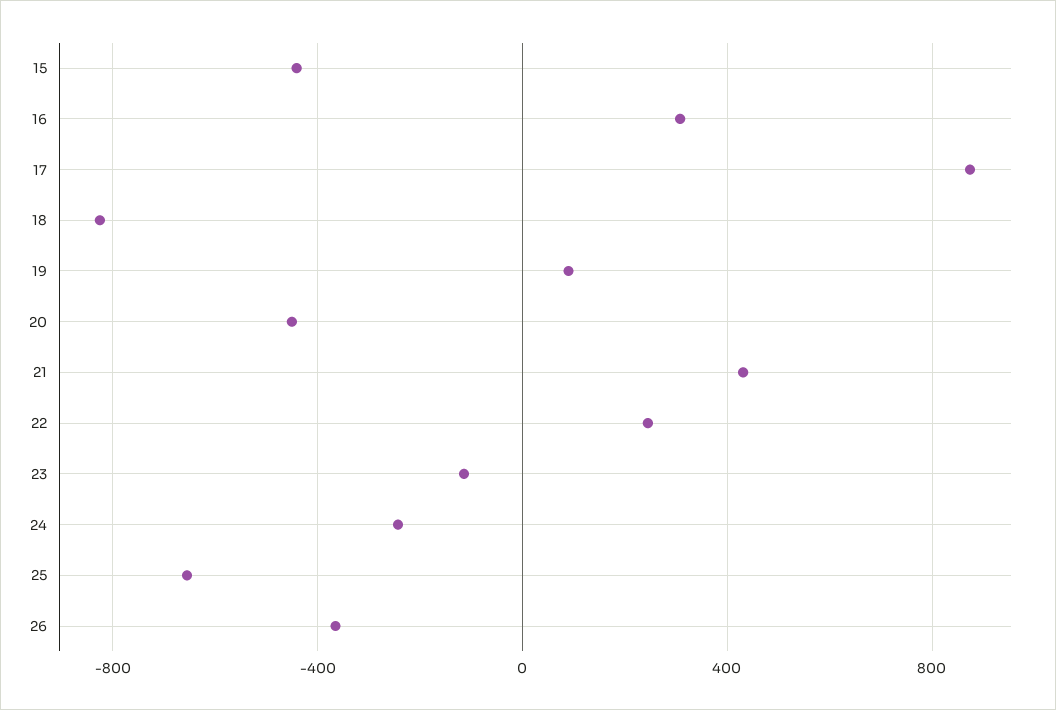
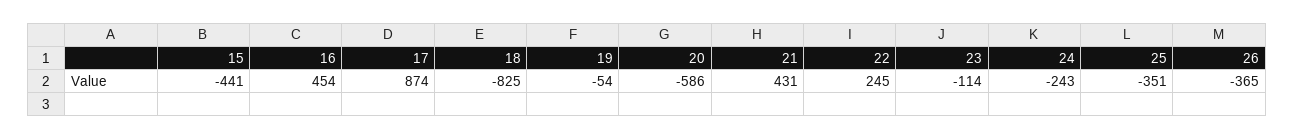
16: 300 -> 454
19: 100 -> -54
20: -450 -> -586
25: -650 -> -351

